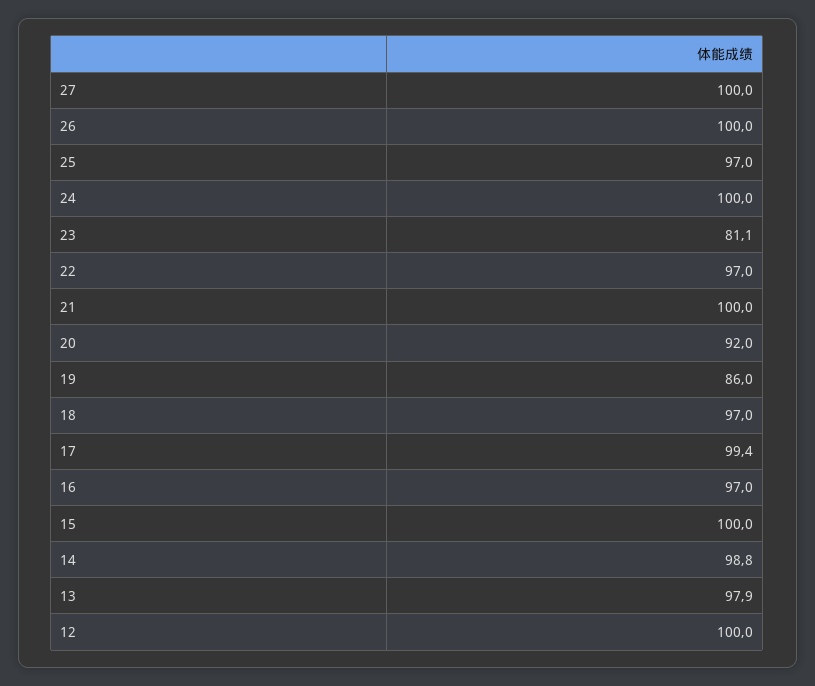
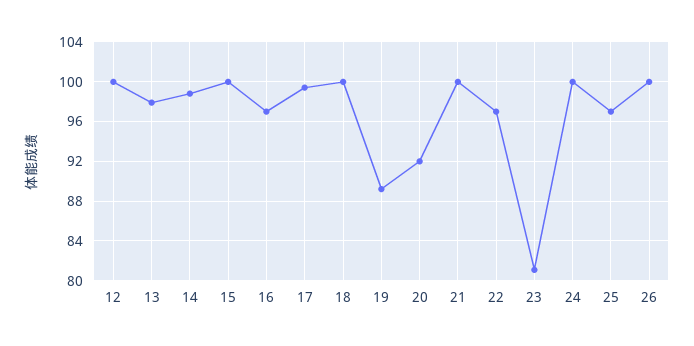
27: 100 -> none
19: 86 -> 89
18: 97 -> 100

